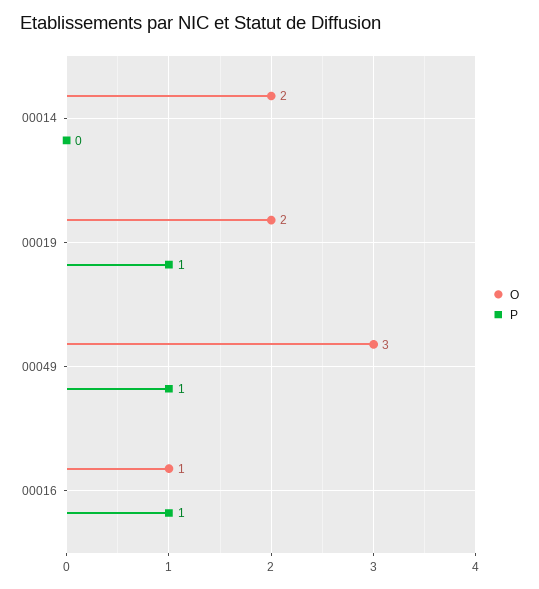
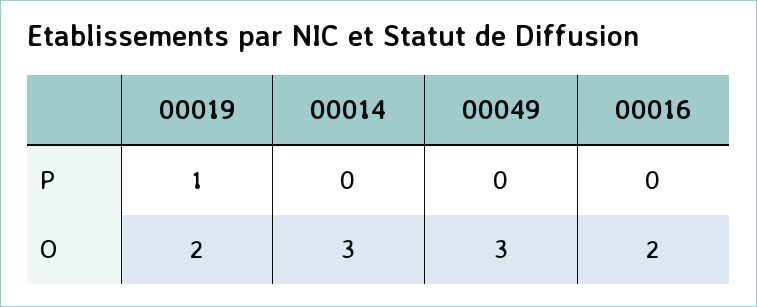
O, 00014: 2 -> 3
P, 00049: 1 -> 0
O, 00016: 1 -> 2
P, 00016: 1 -> 0

